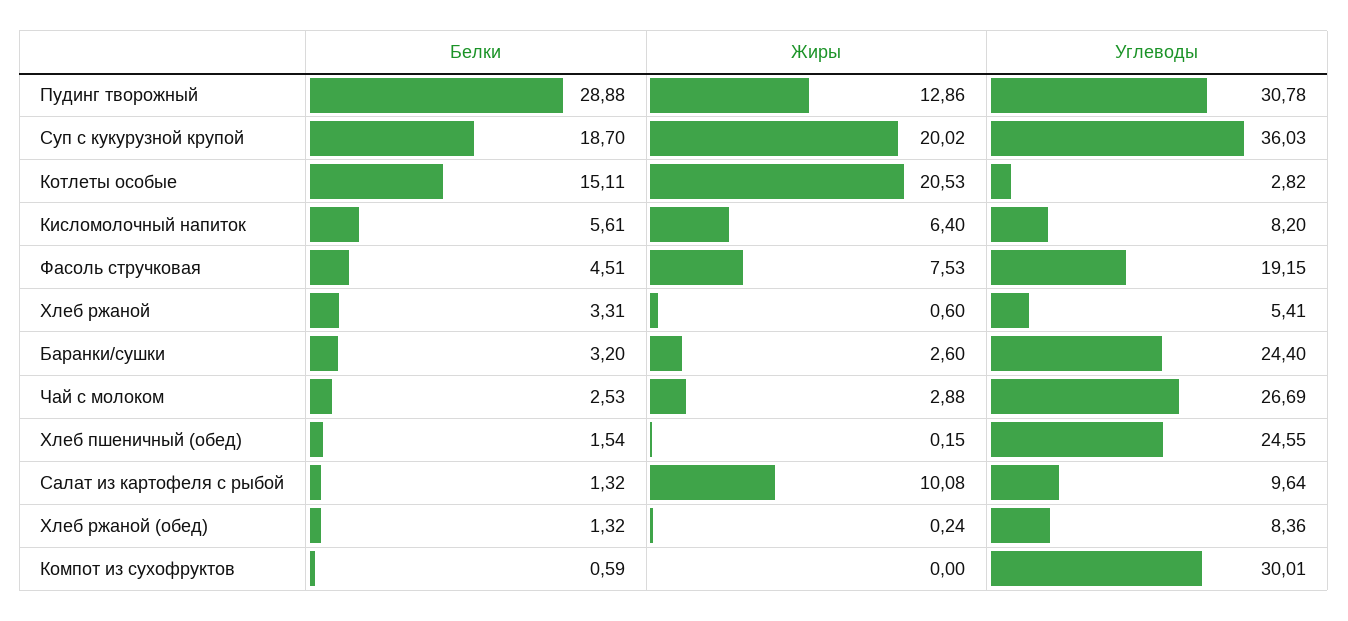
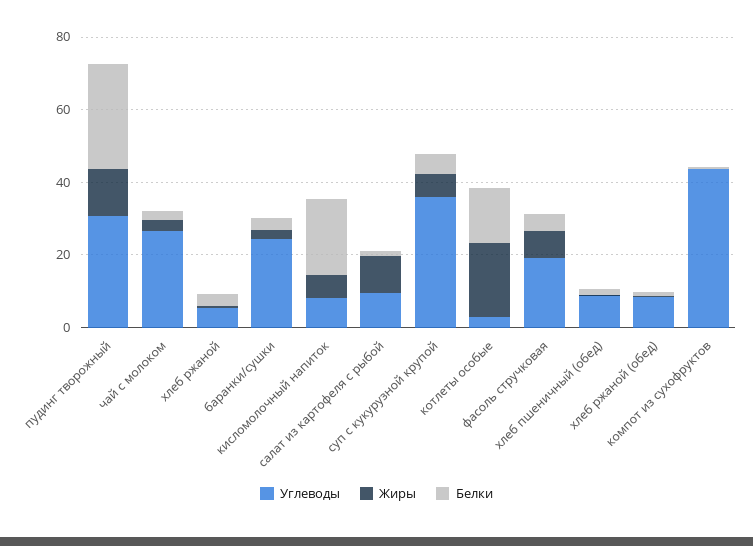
Белки, Суп с кукурузной крупой: 18.7 -> 5
Жиры, Суп с кукурузной крупой: 20.02 -> 5
Белки, Кисломолочный напиток: 5.61 -> 20
Углеводы, Хлеб пшеничный (обед): 24.55 -> 10
Углеводы, Компот из сухофруктов: 30.01 -> 45

